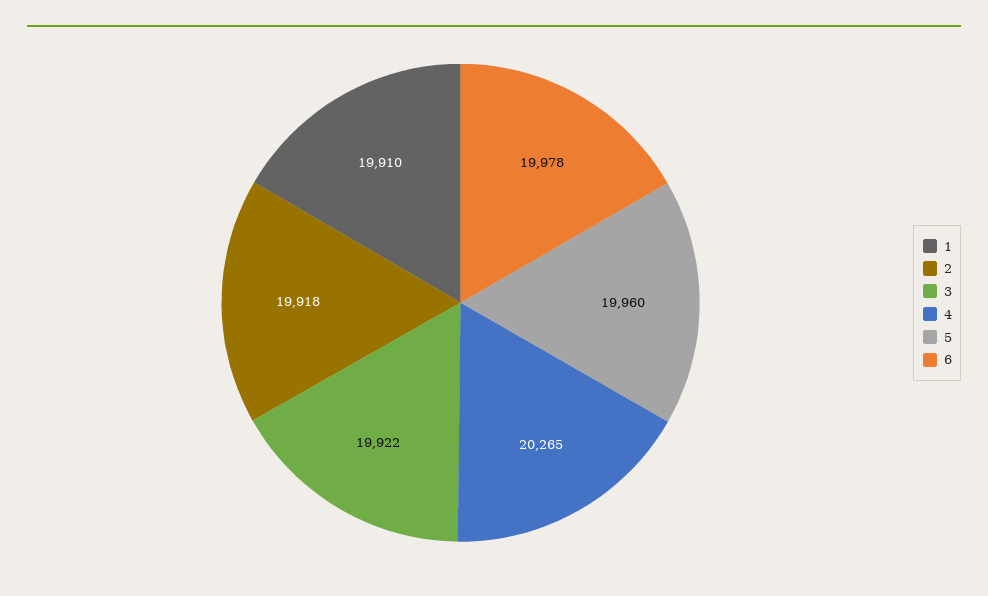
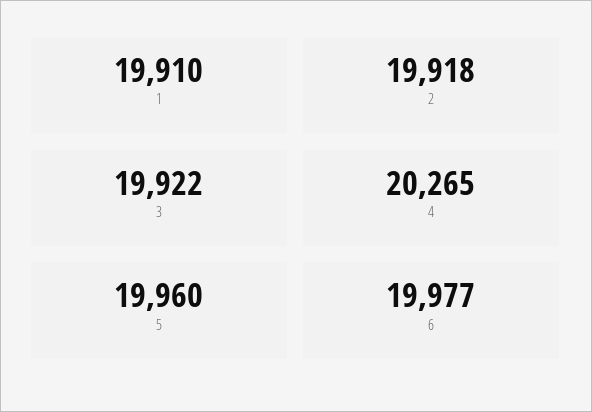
6: 19978 -> 19977

